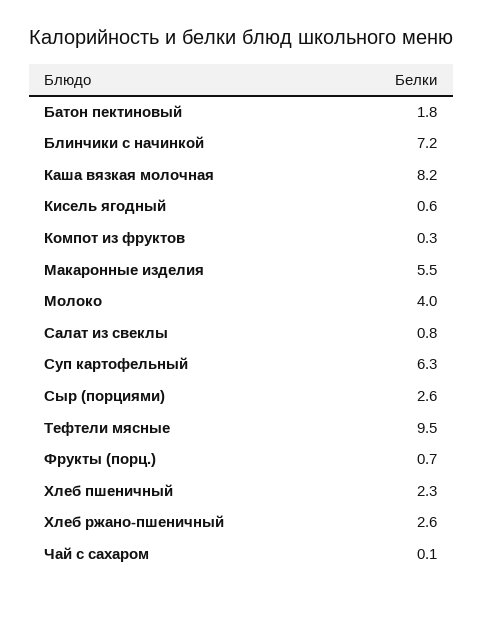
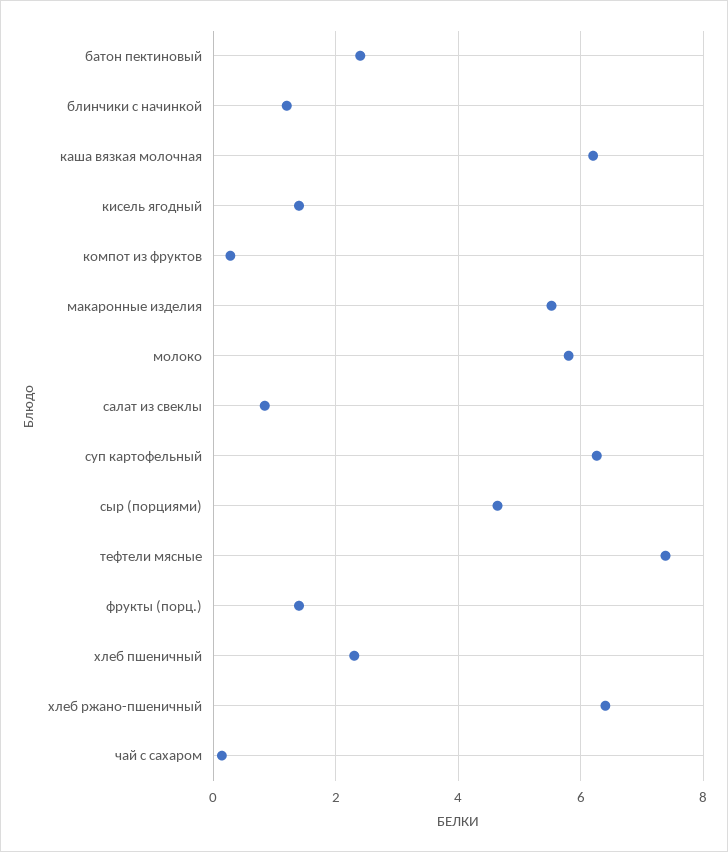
Батон пектиновый: 1.8 -> 2.4
Блинчики с начинкой: 7.2 -> 1.2
Каша вязкая молочная: 8.2 -> 6.2
Кисель ягодный: 0.6 -> 1.4
Молоко: 4 -> 5.8
Сыр (порциями): 2.6 -> 4.6
Тефтели мясные: 9.5 -> 7.4
Фрукты (порц.): 0.7 -> 1.4
Хлеб ржано-пшеничный: 2.6 -> 6.4

